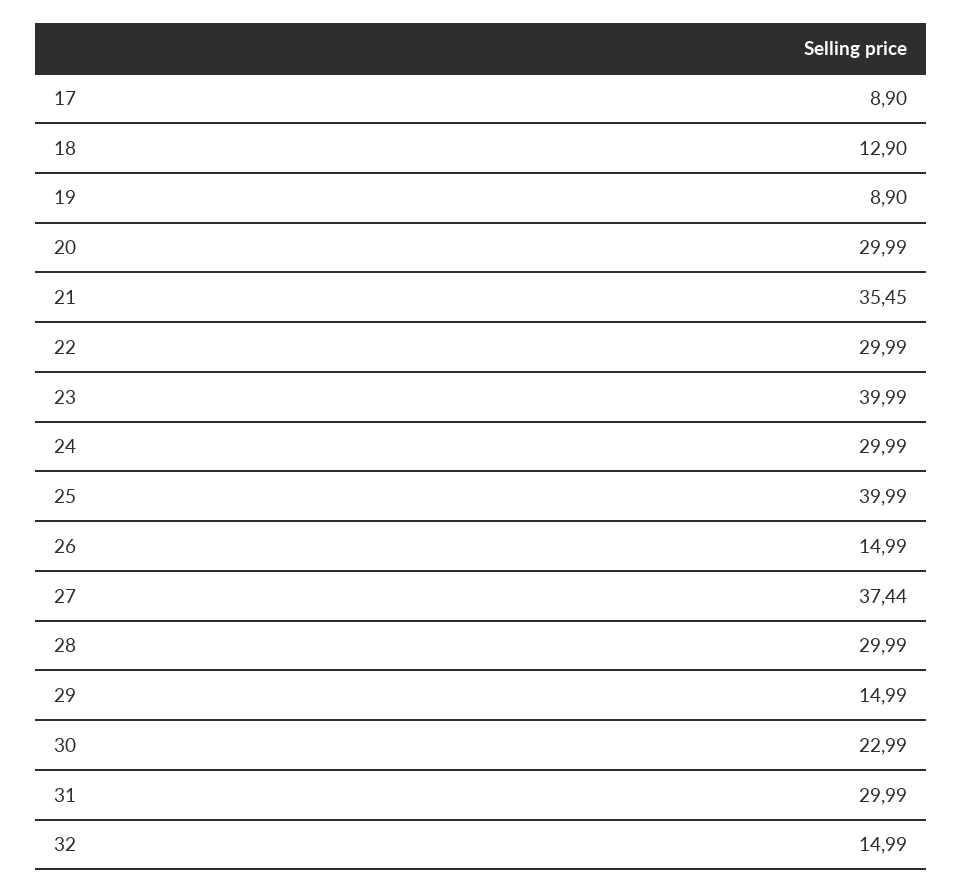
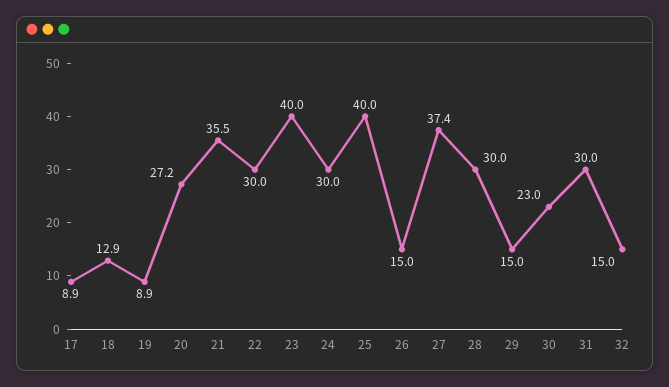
20: 29.99 -> 27.2

